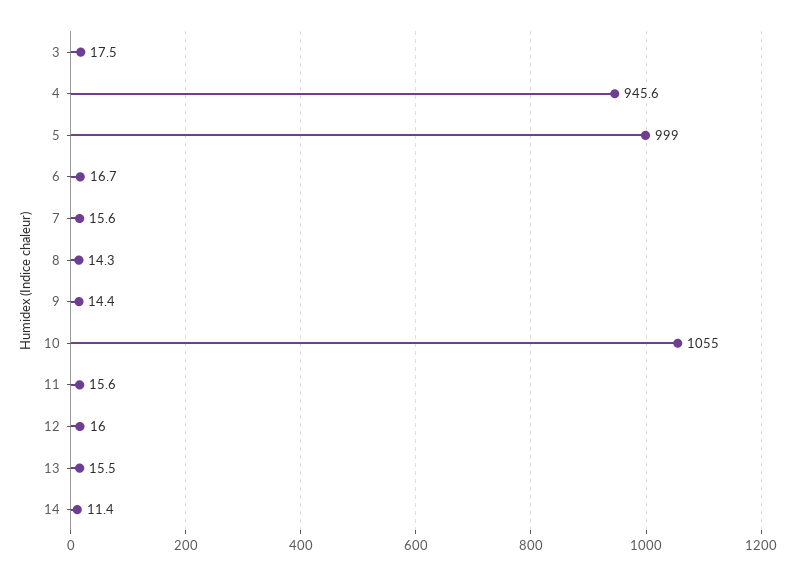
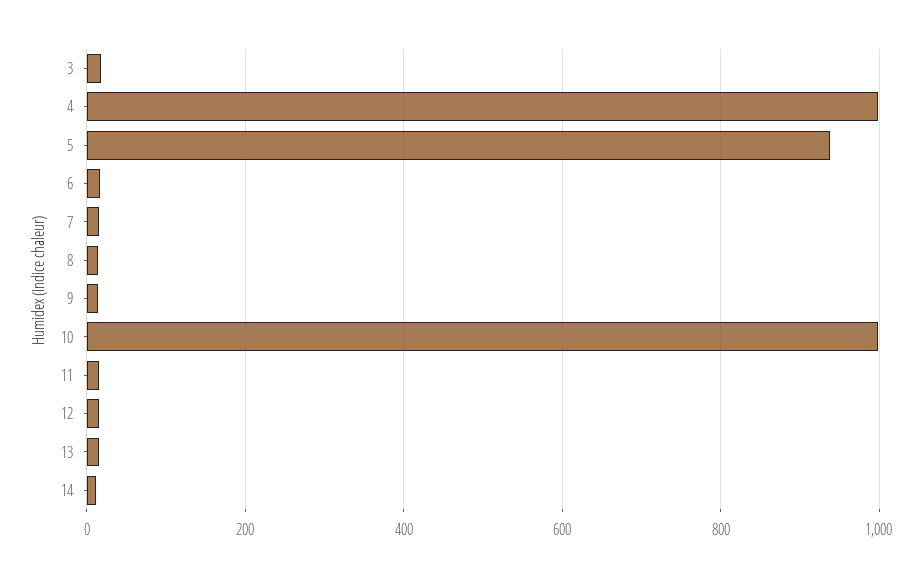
4: 945.6 -> 1000
5: 999 -> 940
10: 1055 -> 1000

